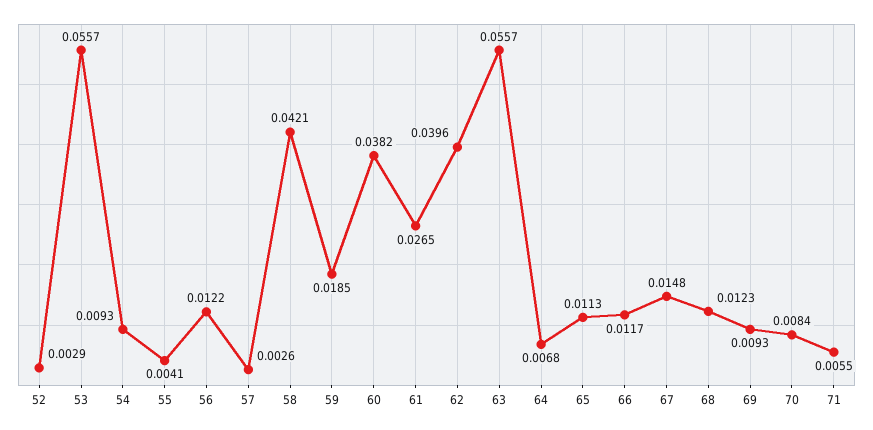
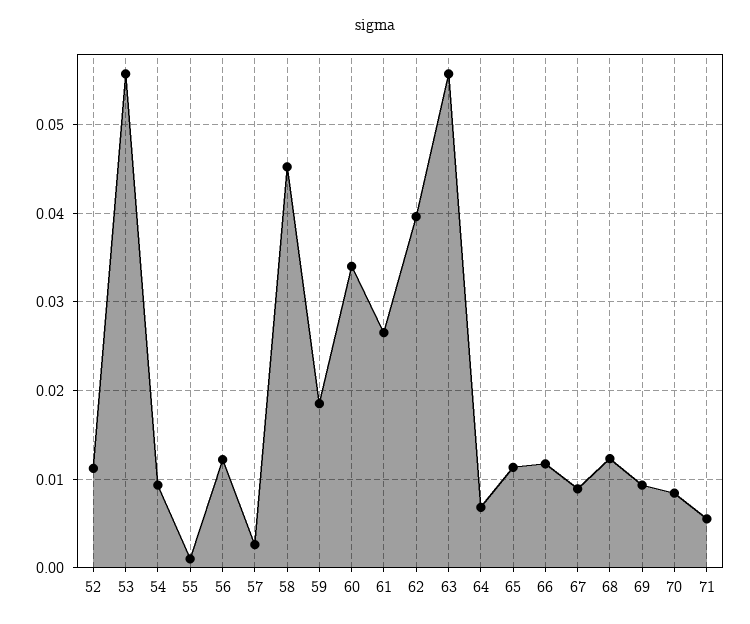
52: 0.0029 -> 0.011
55: 0.0041 -> 0.001
58: 0.0421 -> 0.045
60: 0.0382 -> 0.034
67: 0.0148 -> 0.009

